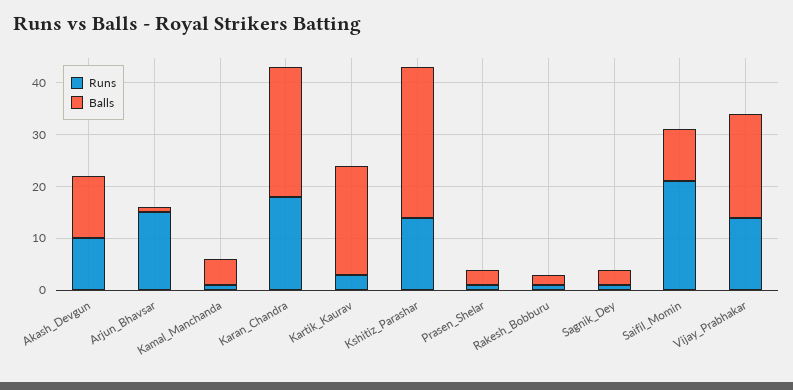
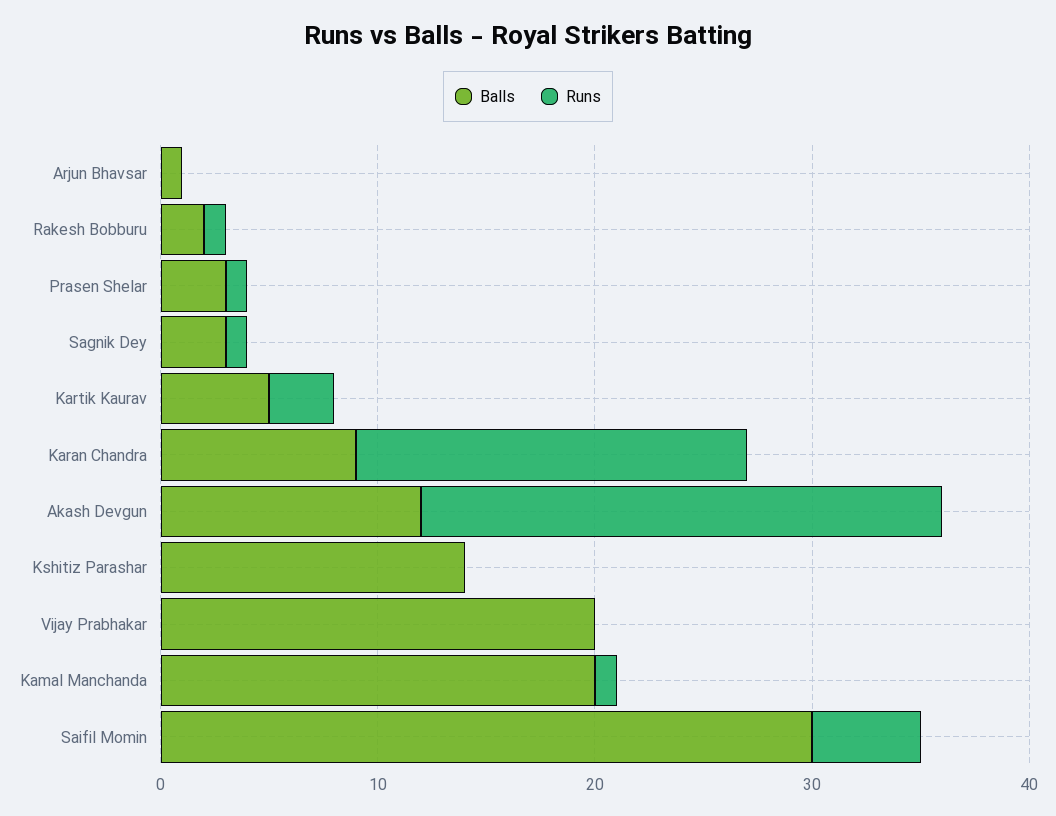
Runs, Akash_Devgun: 10 -> 24
Runs, Arjun_Bhavsar: 15 -> 0
Balls, Kamal_Manchanda: 5 -> 20
Balls, Karan_Chandra: 25 -> 9
Balls, Kartik_Kaurav: 20 -> 5
Runs, Kshitiz_Parashar: 15 -> 0
Balls, Kshitiz_Parashar: 30 -> 14
Runs, Saifil_Momin: 20 -> 5
Balls, Saifil_Momin: 10 -> 30
Runs, Vijay_Prabhakar: 15 -> 0

